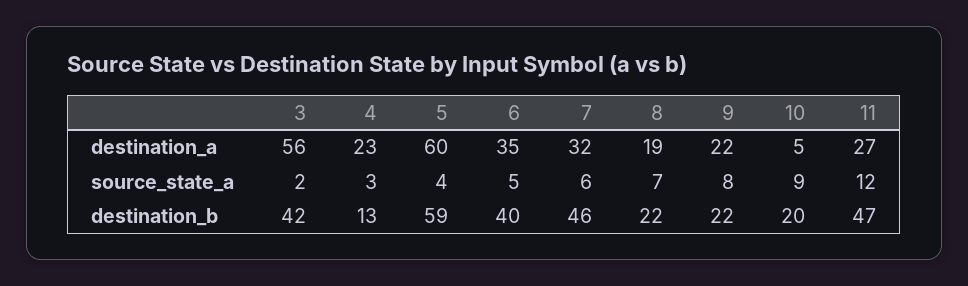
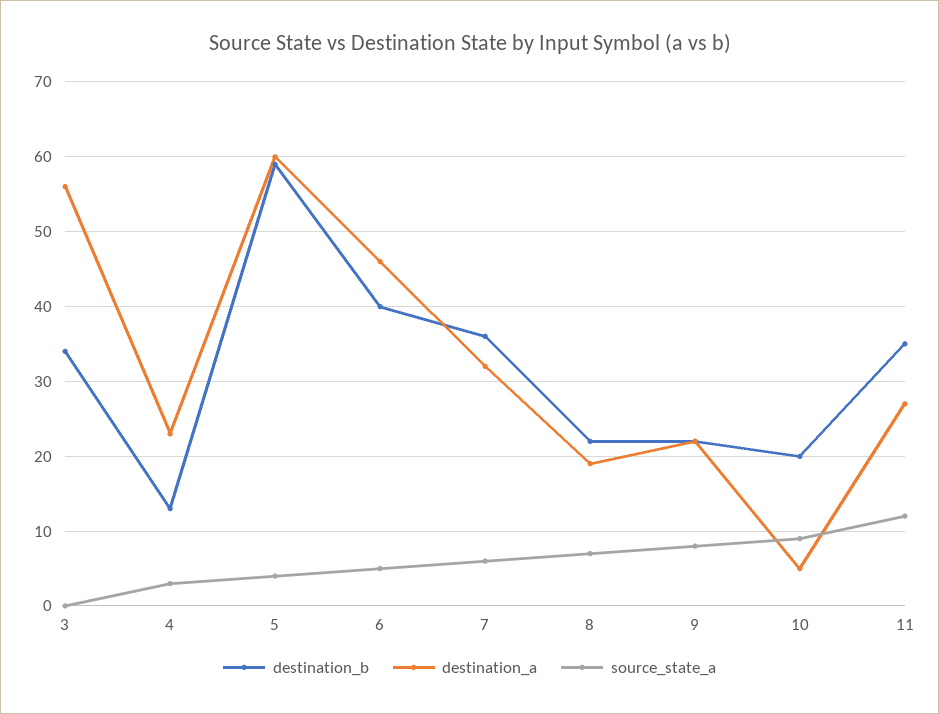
destination_a, 6: 35 -> 46
source_state_a, 3: 2 -> 0
destination_b, 3: 42 -> 34
destination_b, 7: 46 -> 36
destination_b, 11: 47 -> 35

